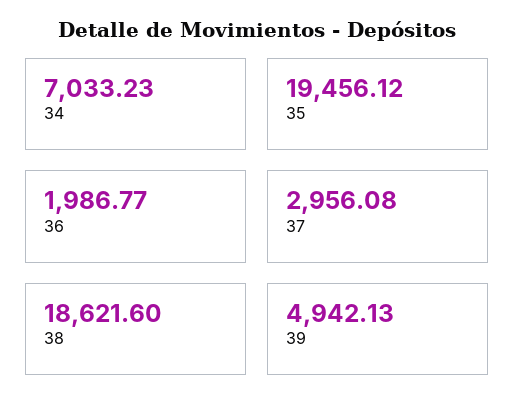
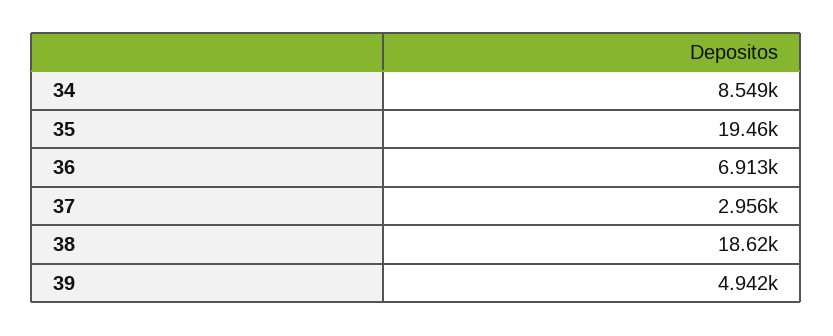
34: 7033.23 -> 8549
36: 1986.77 -> 6913

